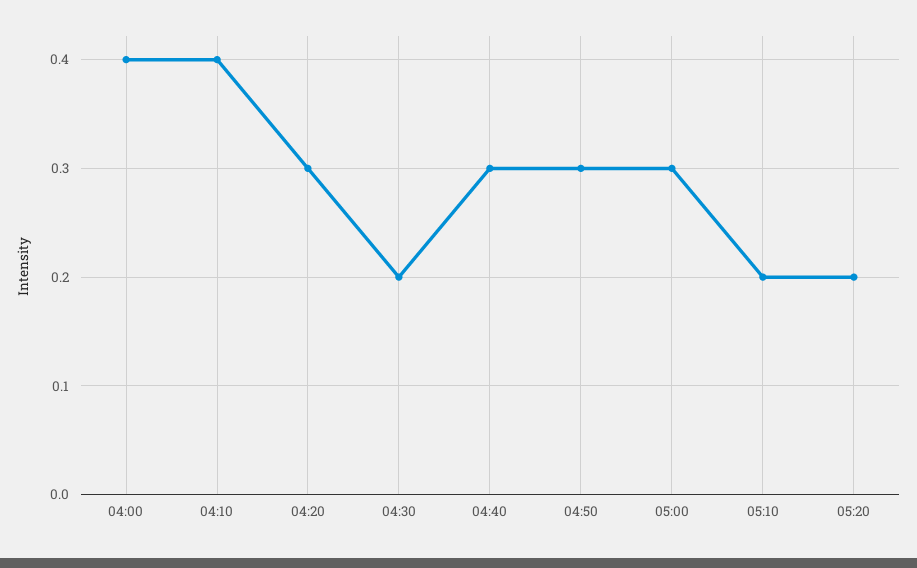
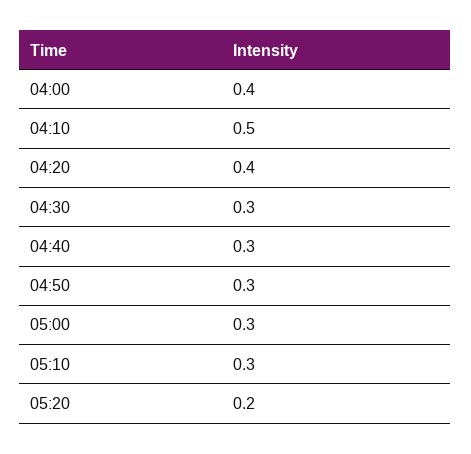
04:10: 0.4 -> 0.5
04:20: 0.3 -> 0.4
04:30: 0.2 -> 0.3
05:10: 0.2 -> 0.3

